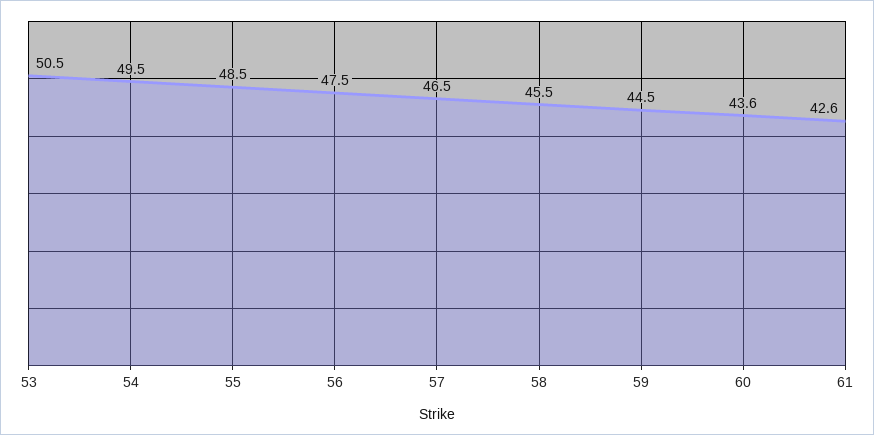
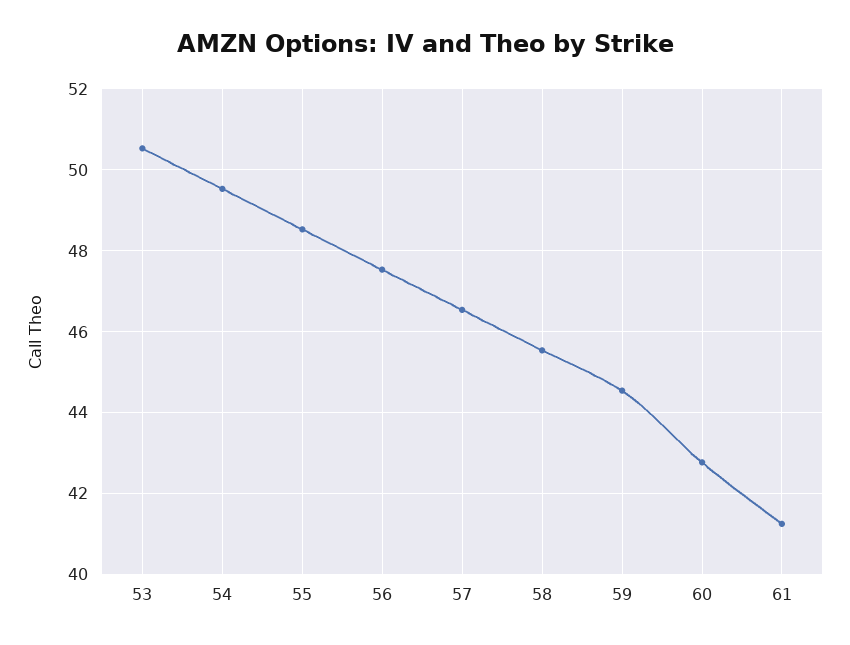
60: 43.6 -> 42.8
61: 42.6 -> 41.2

